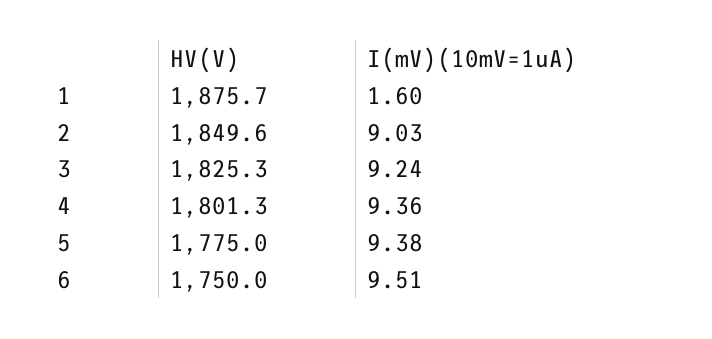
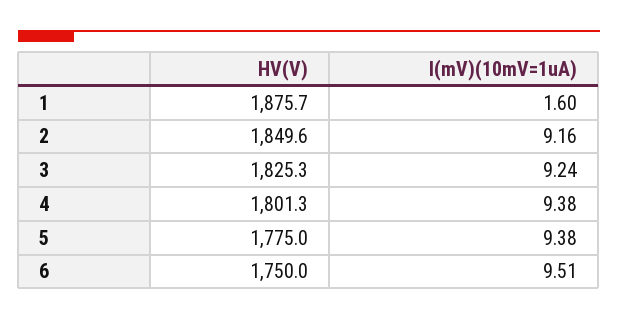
I(mV)(10mV=1uA), 2: 9.03 -> 9.16
I(mV)(10mV=1uA), 4: 9.36 -> 9.38

